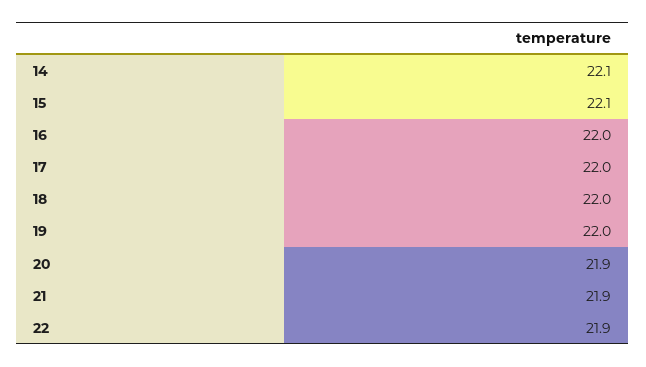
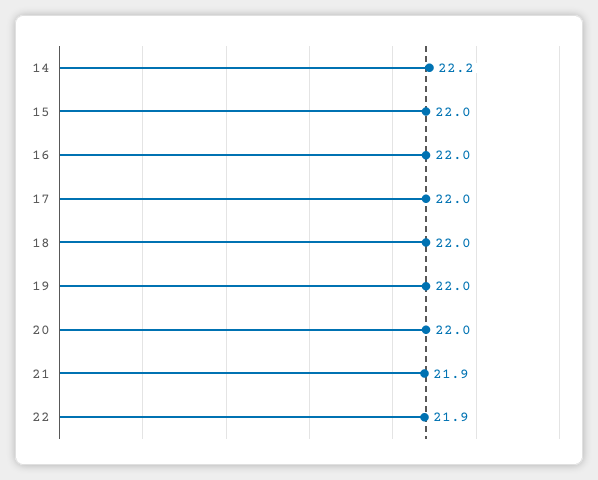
14: 22.1 -> 22.2
15: 22.1 -> 22
20: 21.9 -> 22

